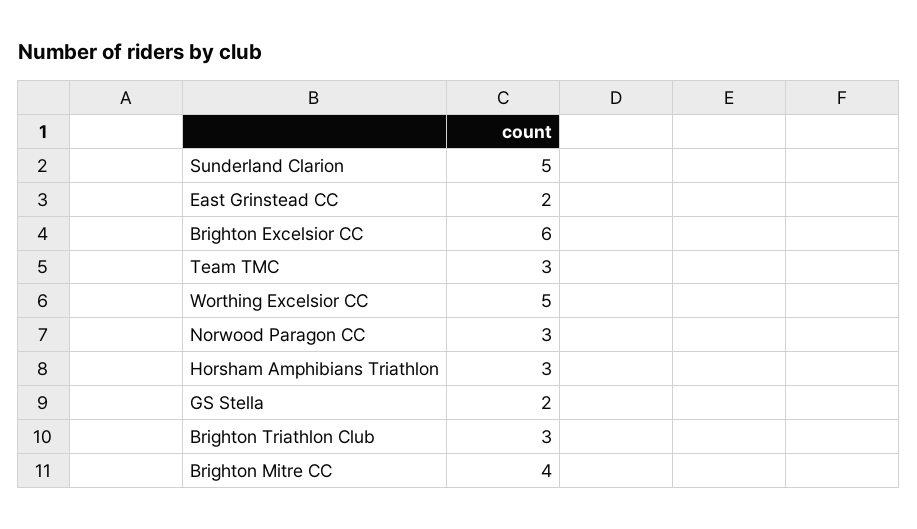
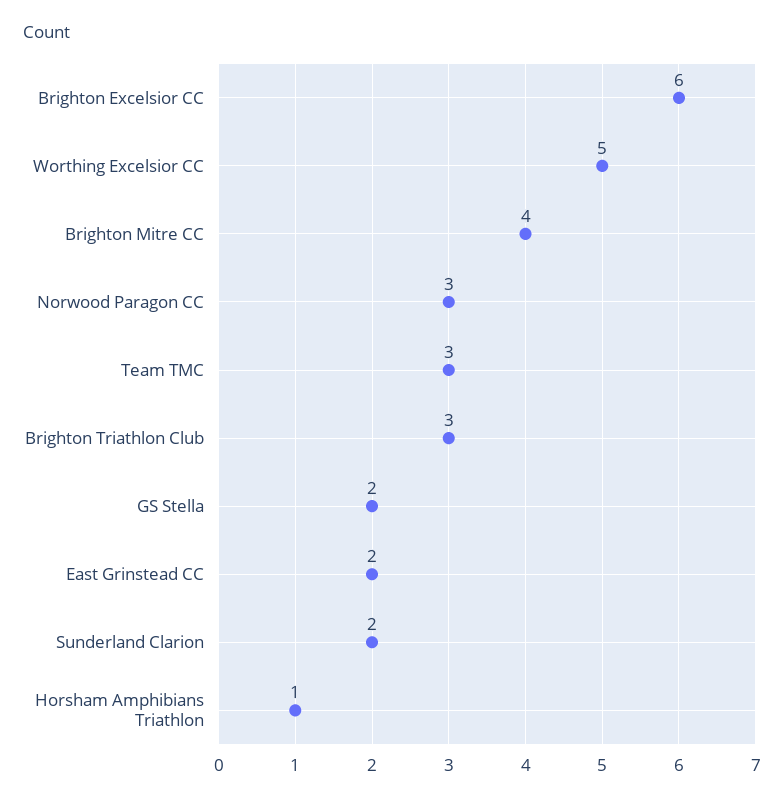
Sunderland Clarion: 5 -> 2
Horsham Amphibians Triathlon: 3 -> 1

